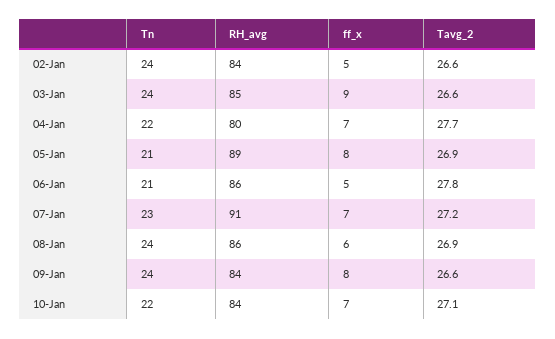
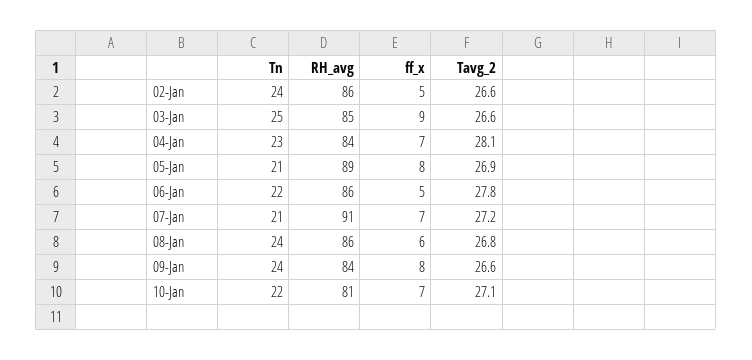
RH_avg, 02-Jan: 84 -> 86
Tn, 03-Jan: 24 -> 25
Tn, 04-Jan: 22 -> 23
RH_avg, 04-Jan: 80 -> 84
Tavg_2, 04-Jan: 27.7 -> 28.1
Tn, 06-Jan: 21 -> 22
Tn, 07-Jan: 23 -> 21
Tavg_2, 08-Jan: 26.9 -> 26.8
RH_avg, 10-Jan: 84 -> 81

